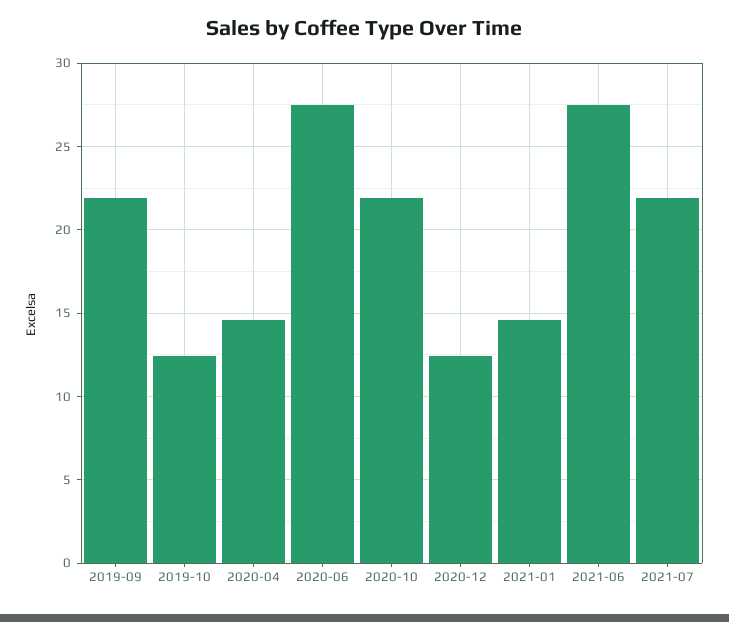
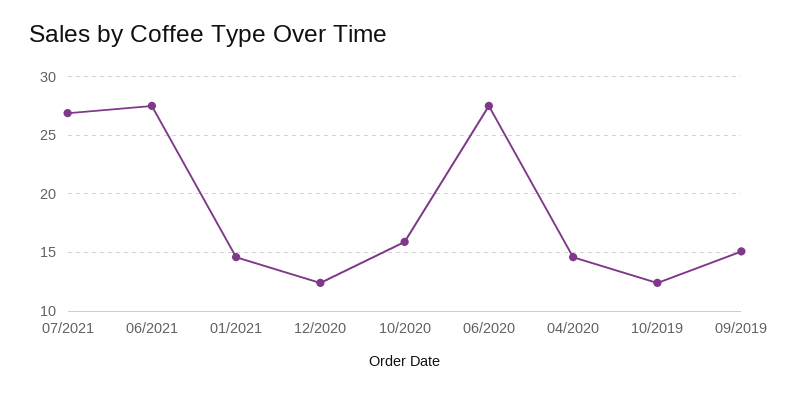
2019-09: 22 -> 15
2020-10: 22 -> 16
2021-07: 22 -> 27

